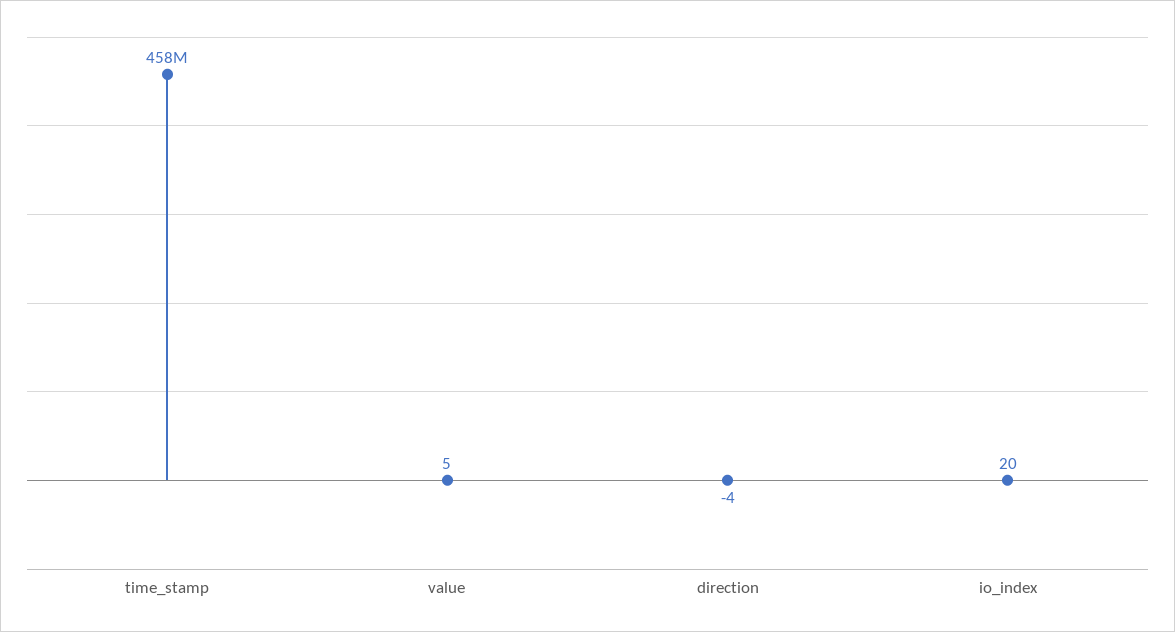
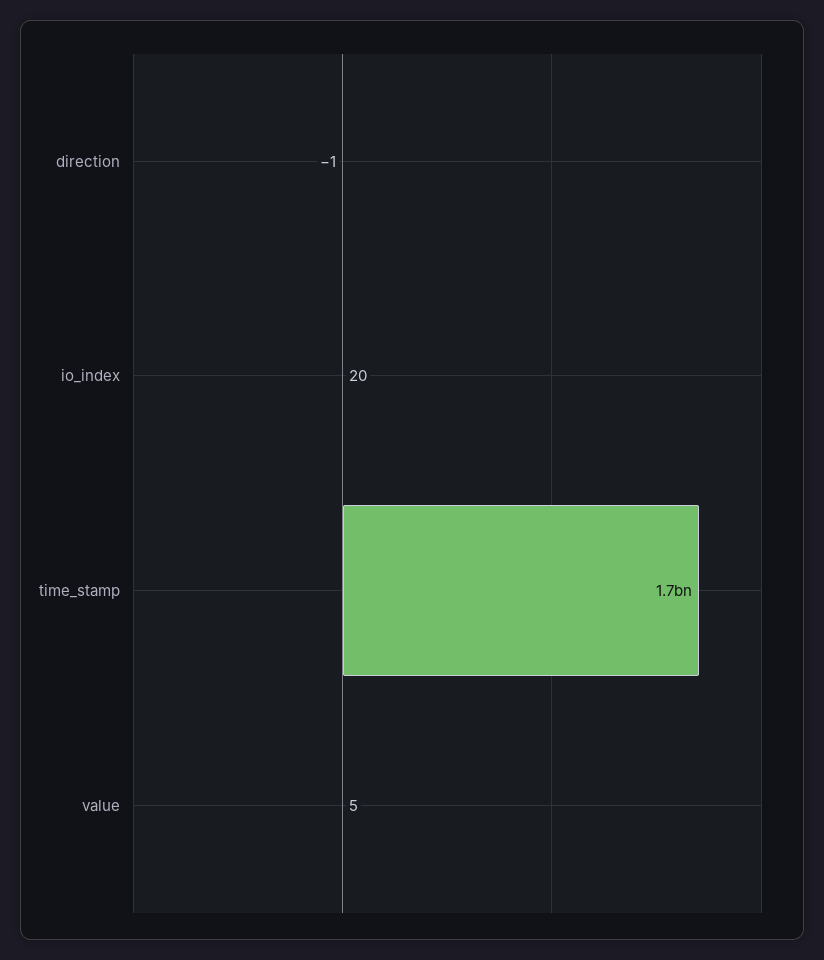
time_stamp: 458000000 -> 1700000000
direction: -4 -> -1

